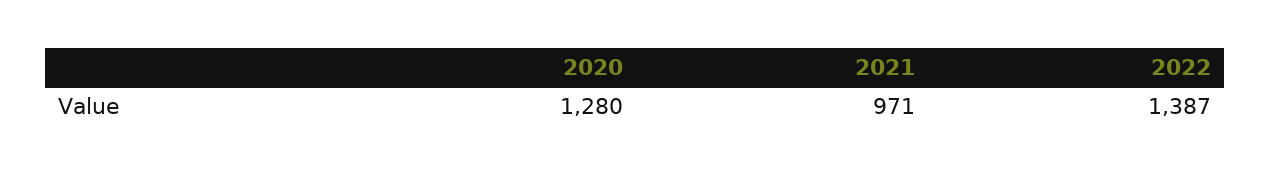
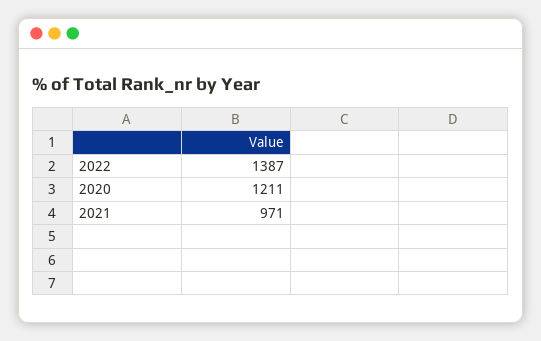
2020: 1280 -> 1211

